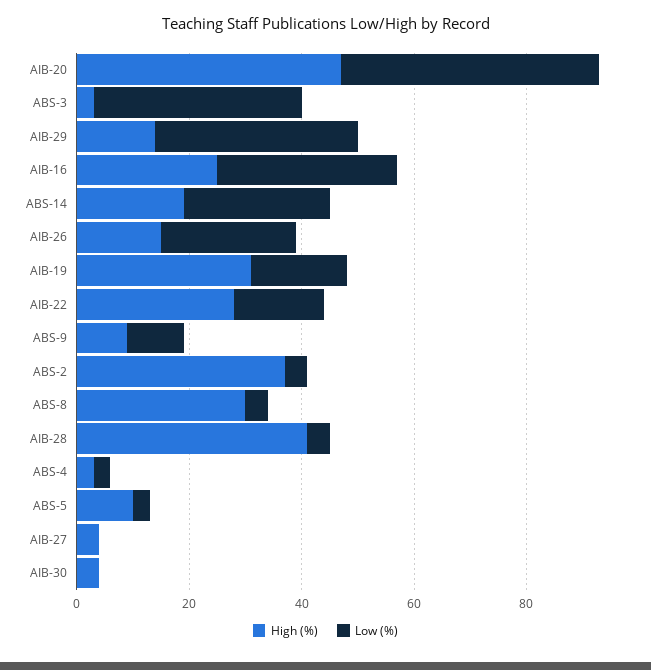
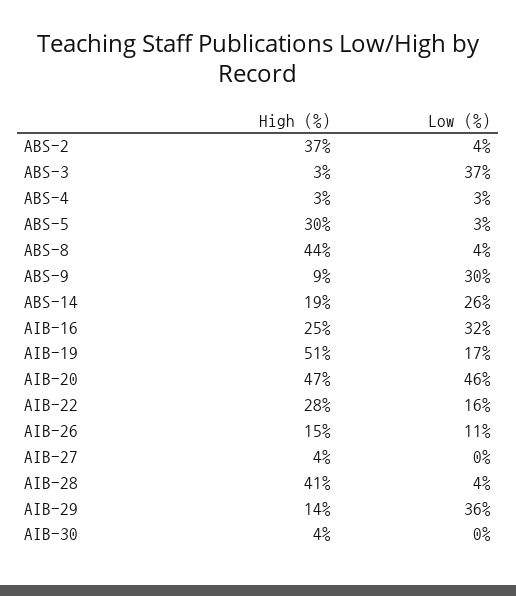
Low (%), AIB-26: 25 -> 11
High (%), AIB-19: 30 -> 51
Low (%), ABS-9: 10 -> 30
High (%), ABS-8: 30 -> 44
High (%), ABS-5: 10 -> 30

